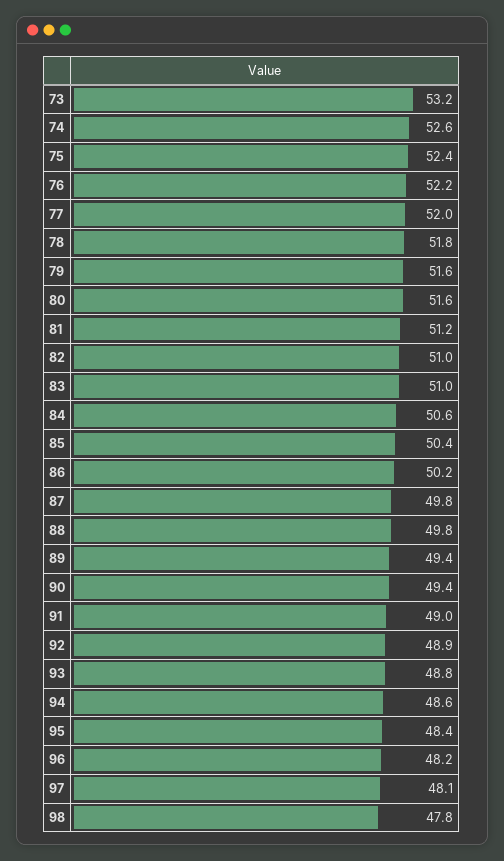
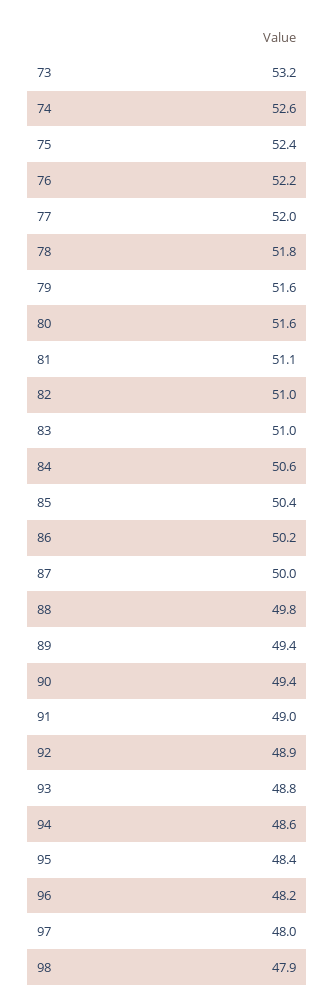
81: 51.2 -> 51.1
87: 49.8 -> 50
97: 48.1 -> 48
98: 47.8 -> 47.9

